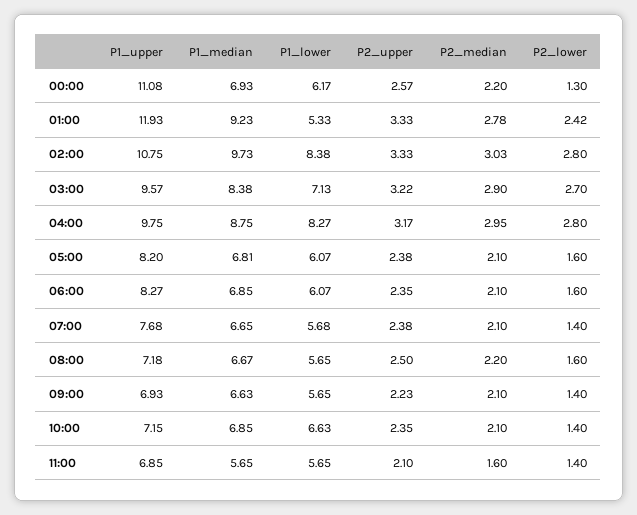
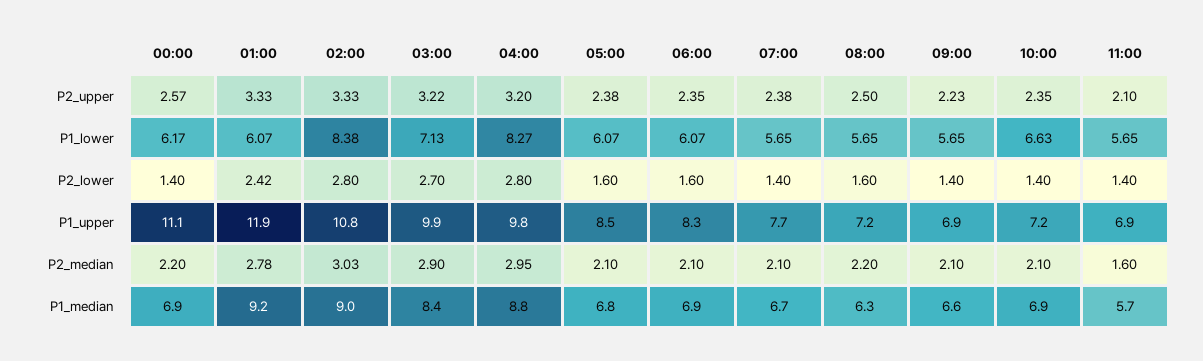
P2_lower, 00:00: 1.3 -> 1.4
P1_lower, 01:00: 5.33 -> 6.07
P1_median, 02:00: 9.73 -> 9
P1_upper, 03:00: 9.57 -> 9.9
P2_upper, 04:00: 3.17 -> 3.2
P1_upper, 05:00: 8.2 -> 8.5
P1_lower, 07:00: 5.68 -> 5.65
P1_median, 08:00: 6.67 -> 6.3

